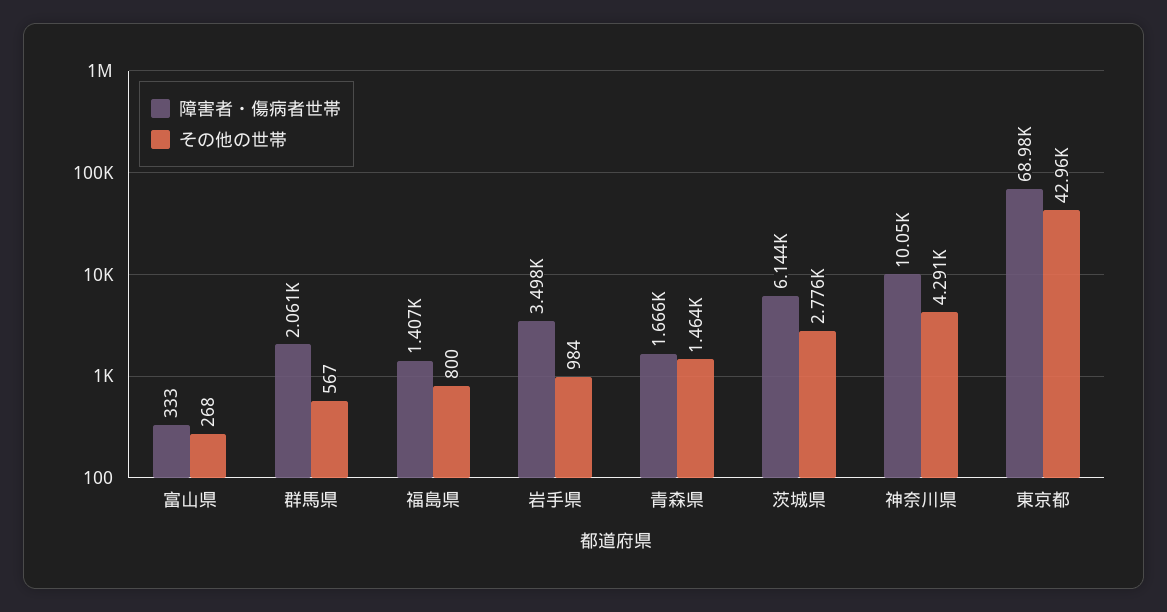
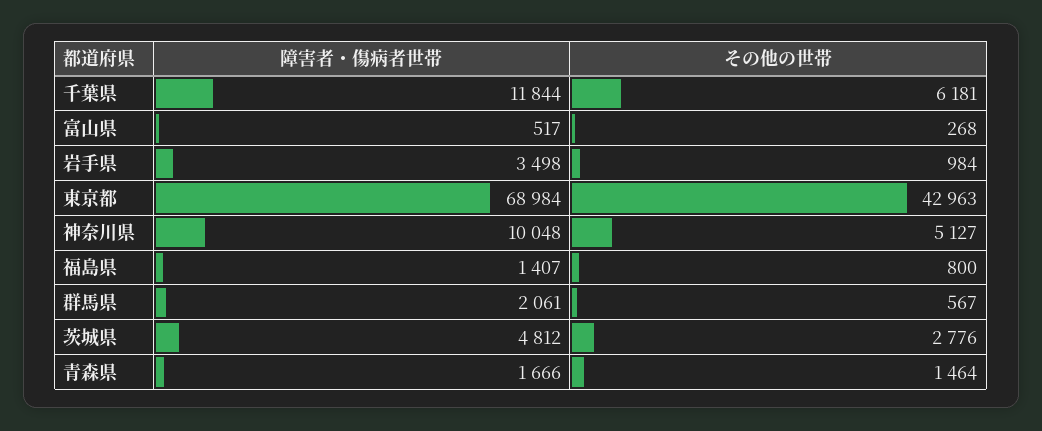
障害者・傷病者世帯, 富山県: 333 -> 517
障害者・傷病者世帯, 茨城県: 6144 -> 4812
その他の世帯, 神奈川県: 4291 -> 5127
障害者・傷病者世帯, 千葉県: none -> 11844
その他の世帯, 千葉県: none -> 6181

